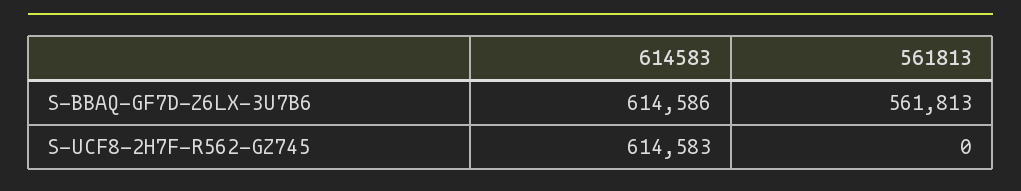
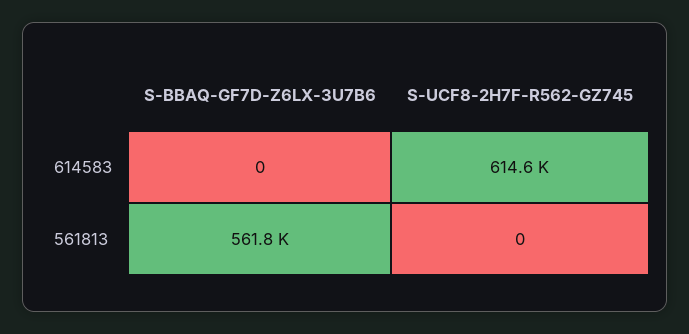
614583, S-BBAQ-GF7D-Z6LX-3U7B6: 614586 -> 0

